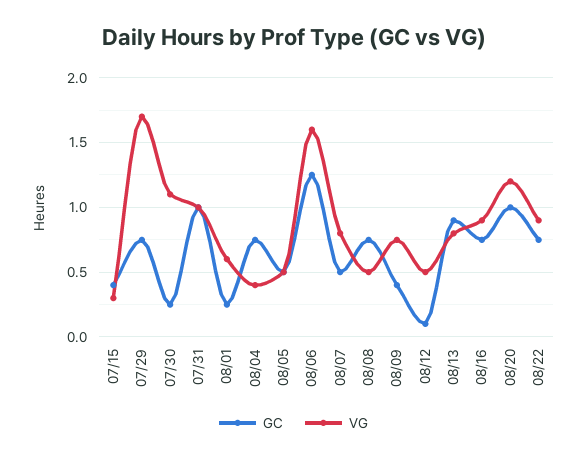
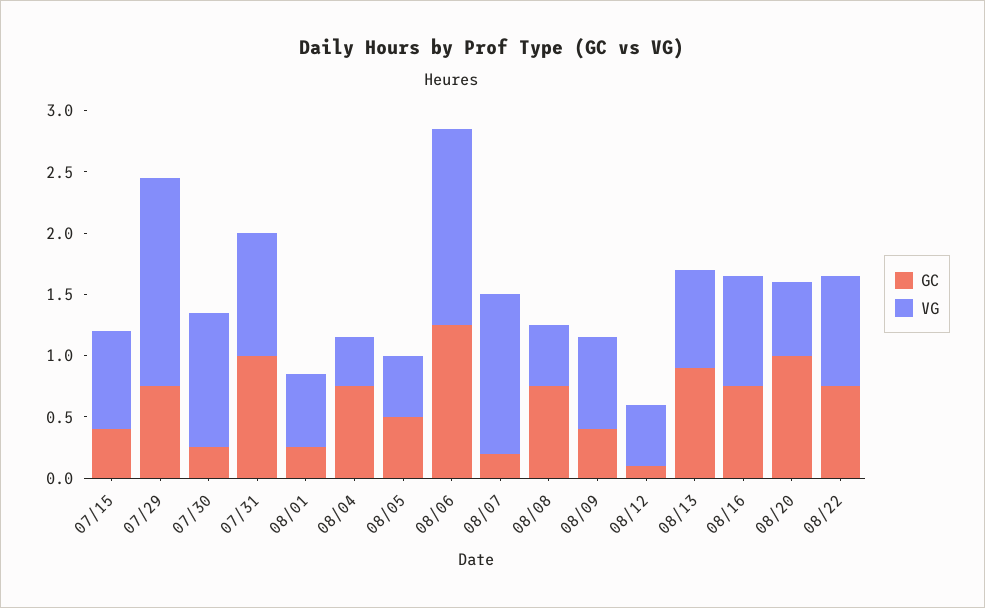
VG, 07/15: 0.3 -> 0.8
GC, 08/07: 0.5 -> 0.2
VG, 08/07: 0.8 -> 1.3
VG, 08/20: 1.2 -> 0.6

